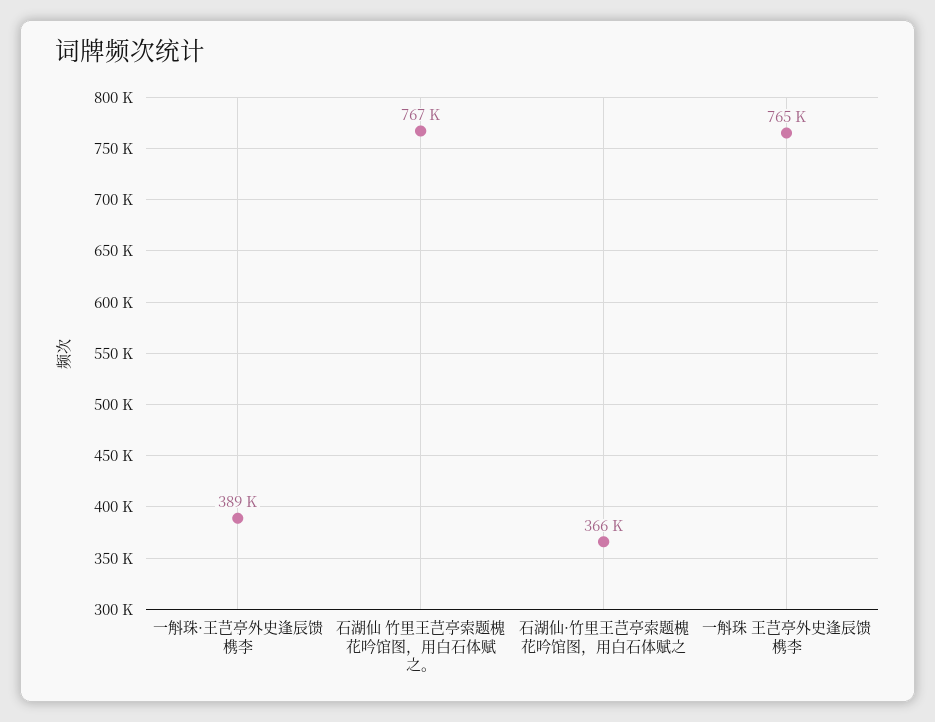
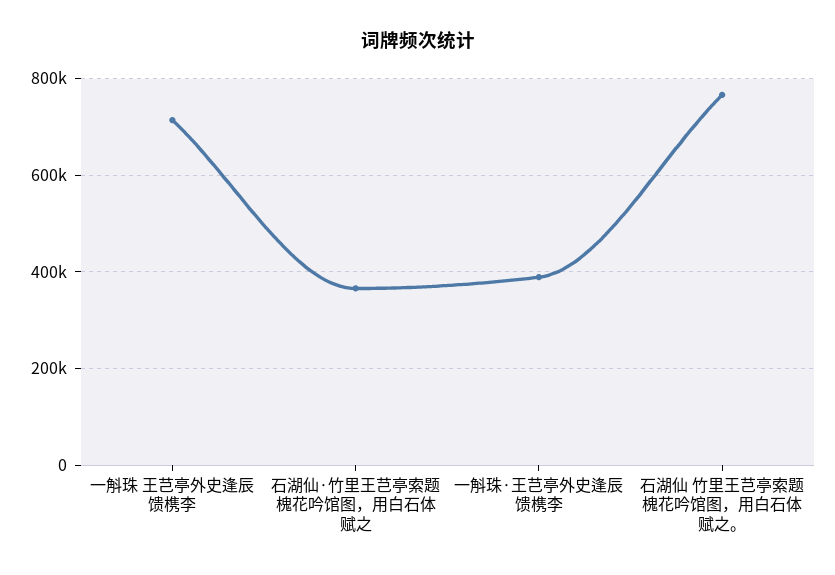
一斛珠 王芑亭外史逢辰馈槜李: 765000 -> 720000

